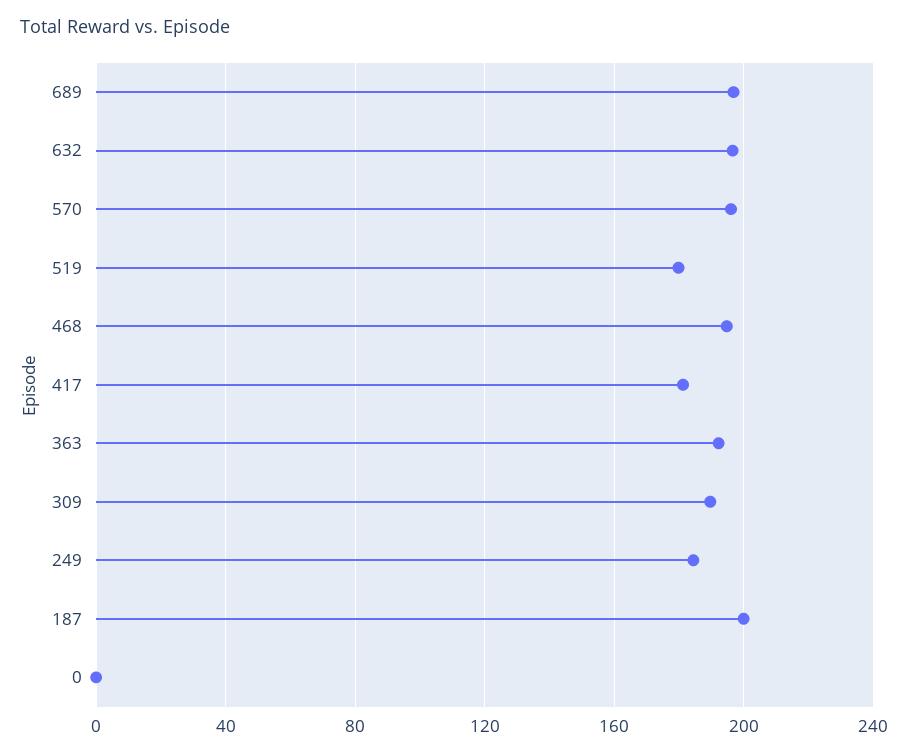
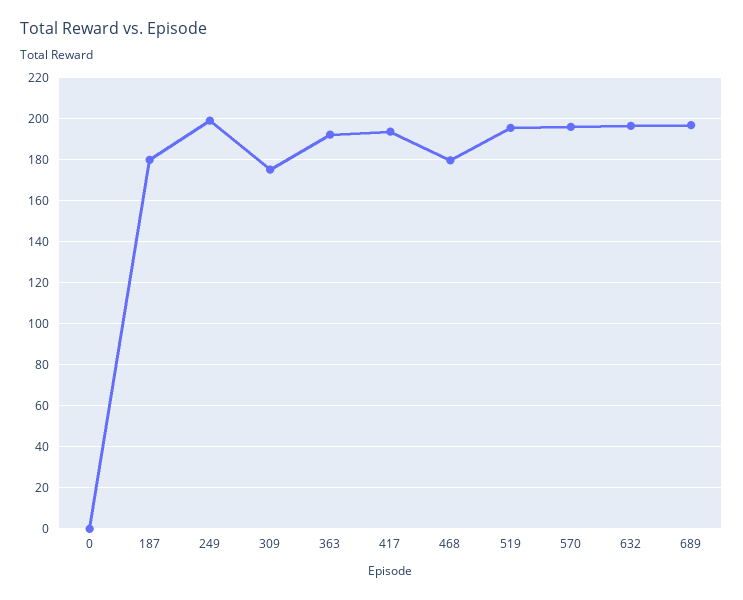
519: 180 -> 195
468: 195 -> 180
417: 180 -> 195
309: 190 -> 175
249: 185 -> 200
187: 200 -> 180

